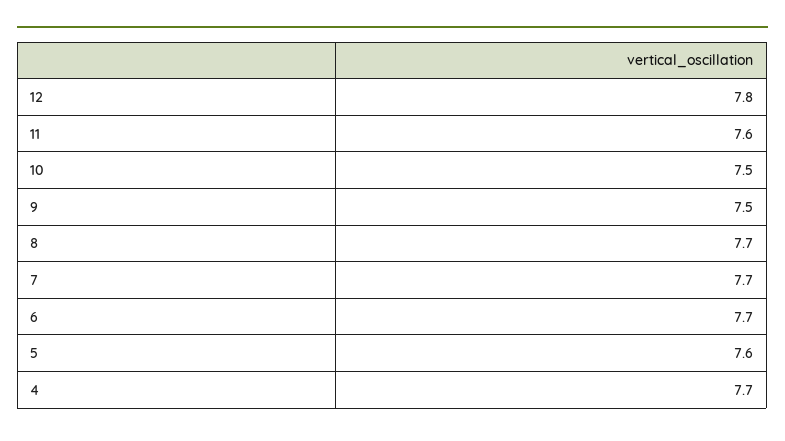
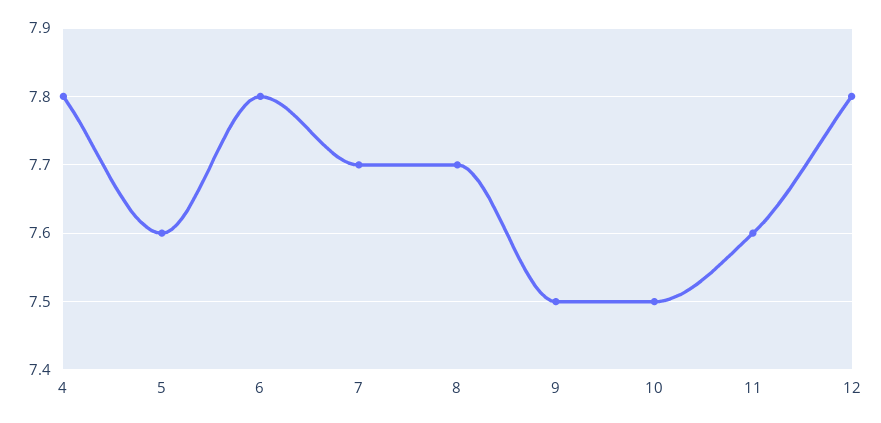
6: 7.7 -> 7.8
4: 7.7 -> 7.8

